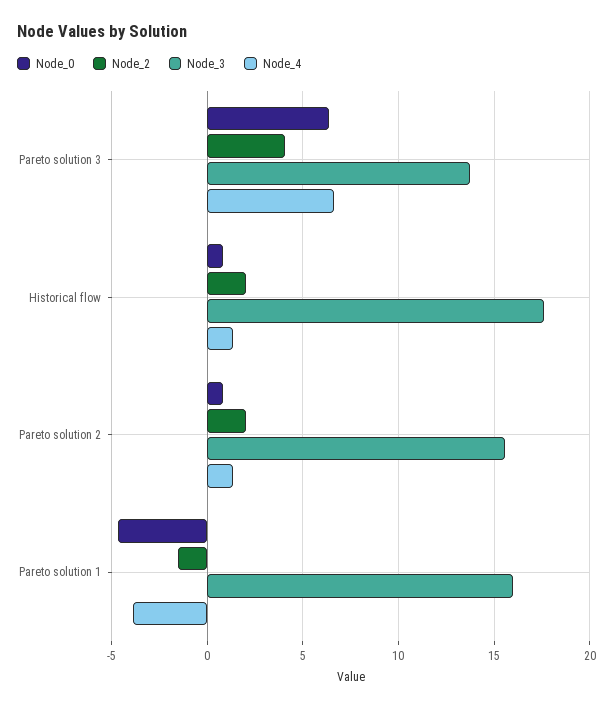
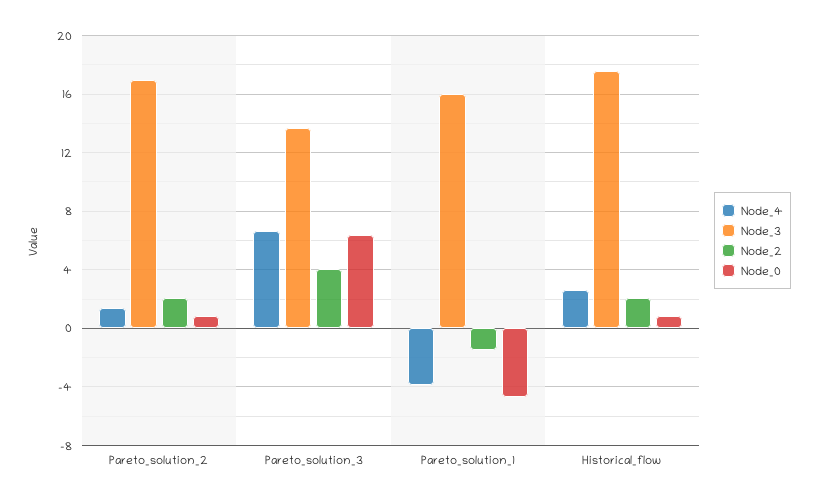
Node_4, Historical flow: 1.5 -> 2.5
Node_3, Pareto solution 2: 15.5 -> 17

